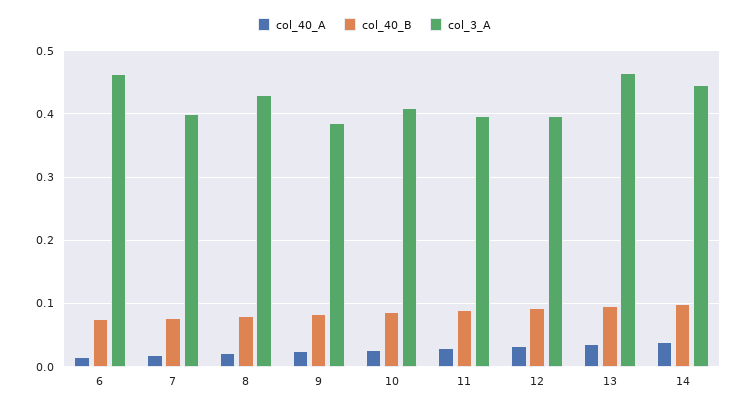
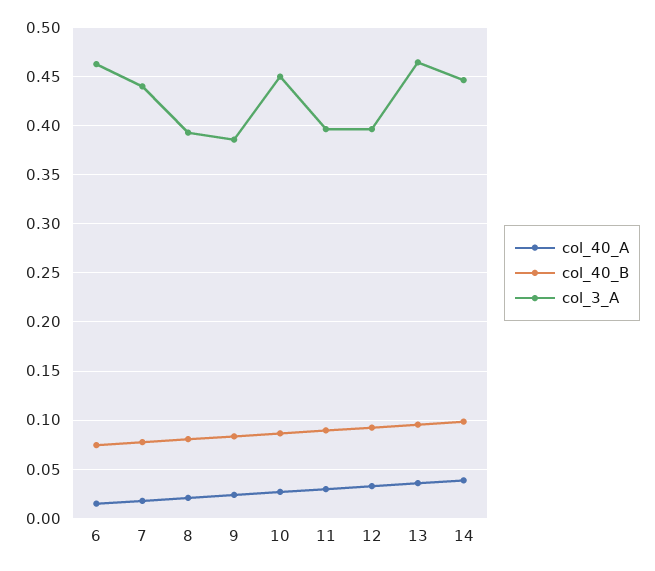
col_3_A, 7: 0.4 -> 0.44
col_3_A, 8: 0.43 -> 0.39
col_3_A, 10: 0.41 -> 0.45

